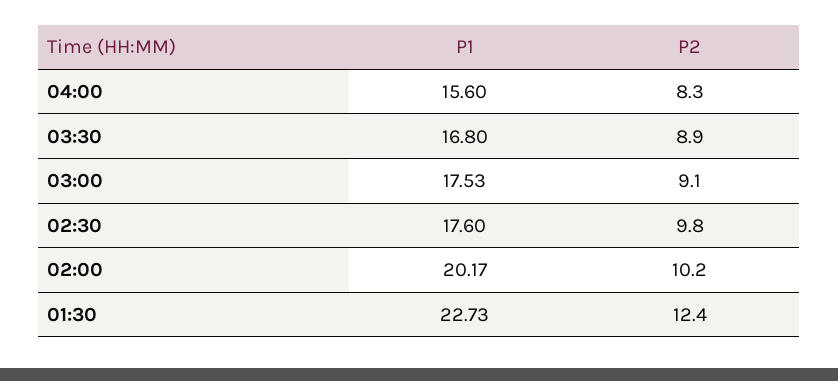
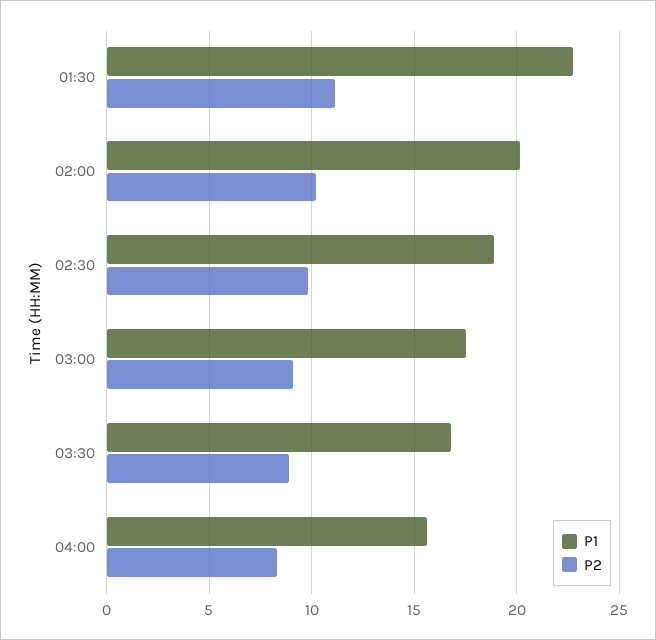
P1, 02:30: 17.6 -> 19
P2, 01:30: 12.4 -> 11

